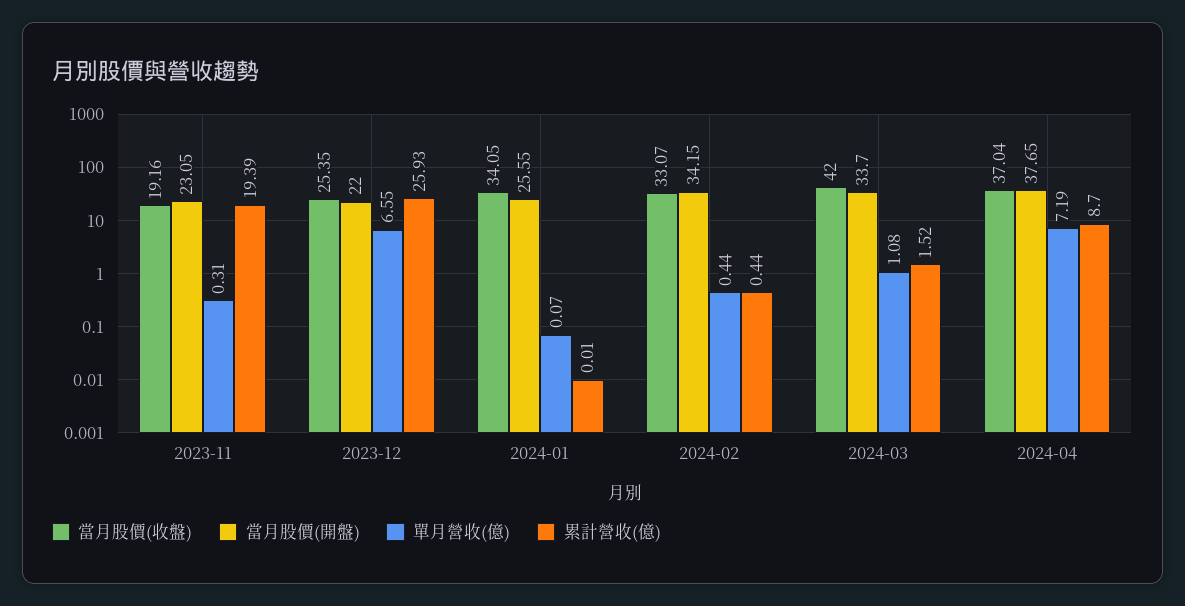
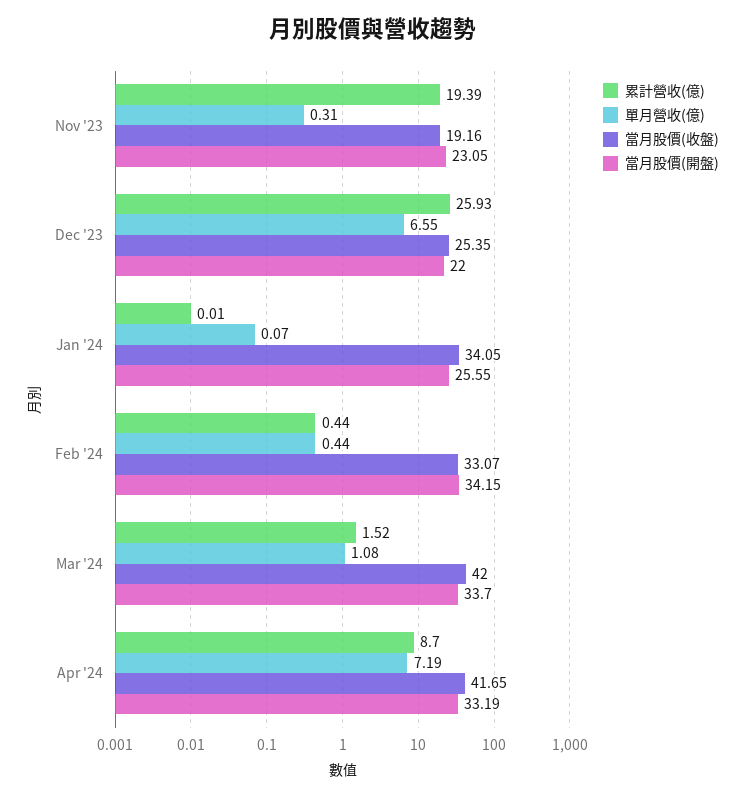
當月股價(收盤), 2024-04: 37.04 -> 41.65
當月股價(開盤), 2024-04: 37.65 -> 33.19

